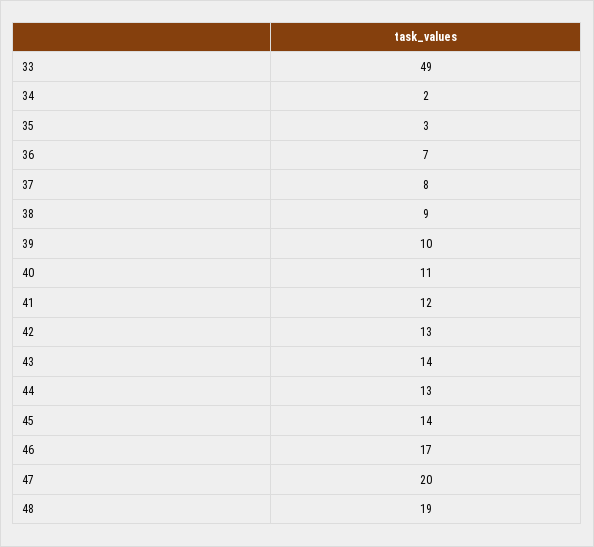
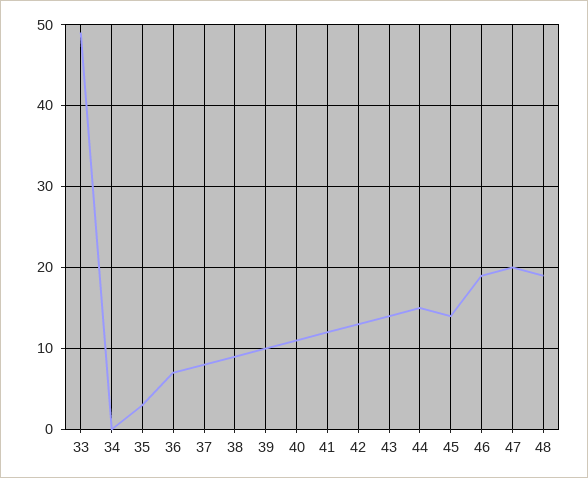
34: 2 -> 0
44: 13 -> 15
46: 17 -> 19

